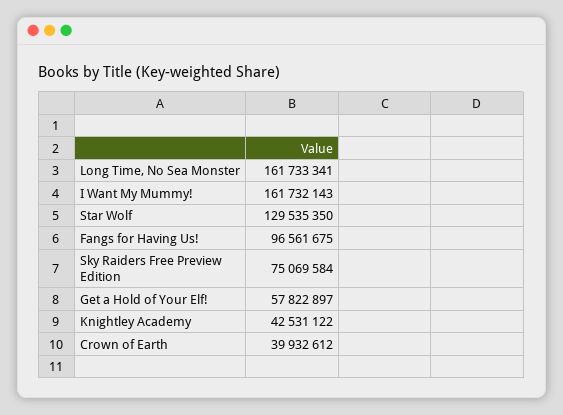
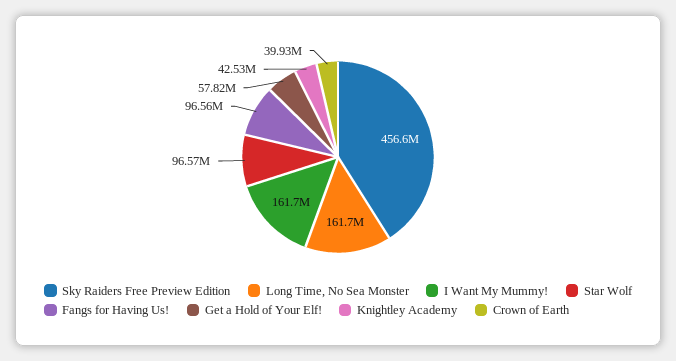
Star Wolf: 129535350 -> 96570000
Sky Raiders Free Preview Edition: 75069584 -> 456600000

